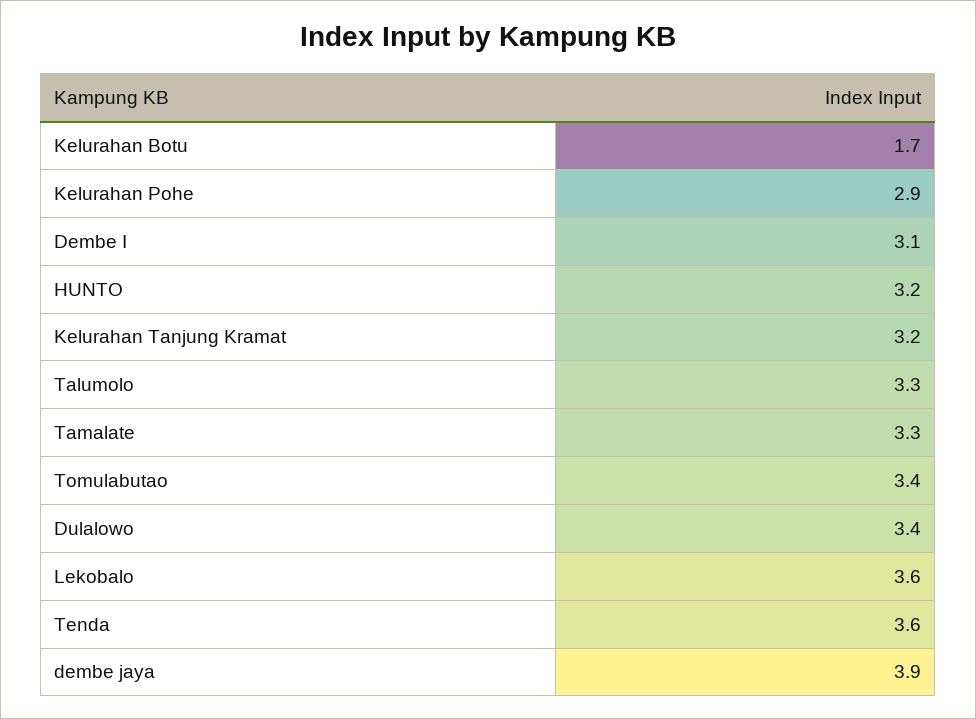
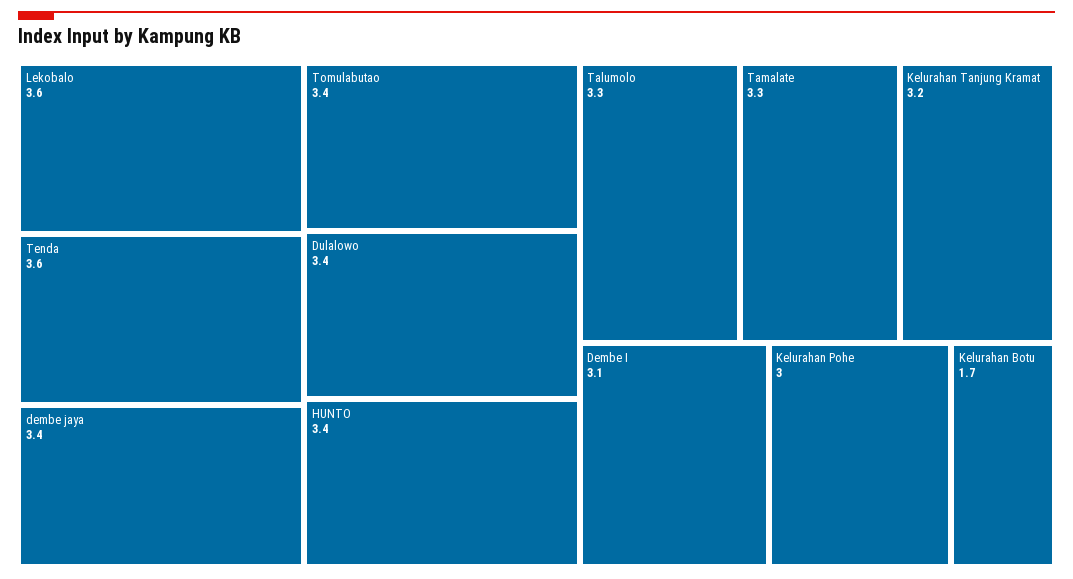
Kelurahan Pohe: 2.9 -> 3
HUNTO: 3.2 -> 3.4
dembe jaya: 3.9 -> 3.4

